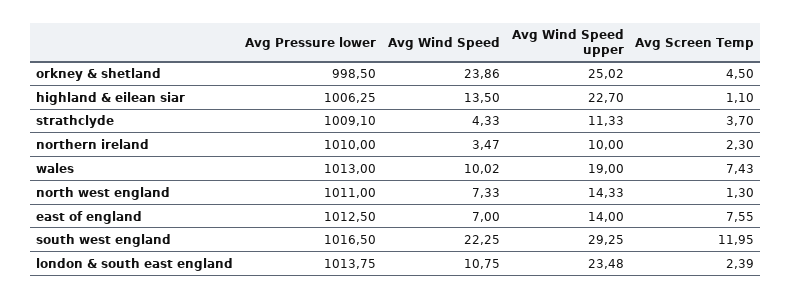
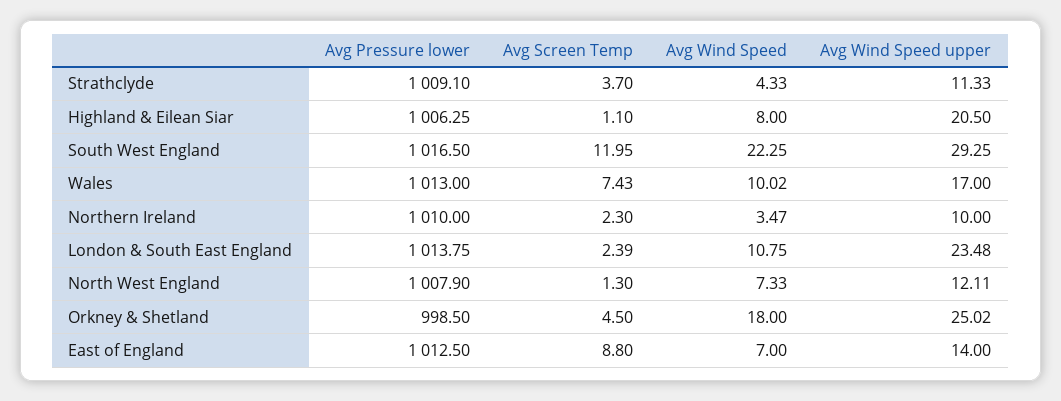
Avg Wind Speed, orkney & shetland: 23.86 -> 18
Avg Wind Speed, highland & eilean siar: 13.5 -> 8
Avg Wind Speed upper, highland & eilean siar: 22.7 -> 20.5
Avg Wind Speed upper, wales: 19 -> 17
Avg Pressure lower, north west england: 1011 -> 1007.9
Avg Wind Speed upper, north west england: 14.33 -> 12.11
Avg Screen Temp, east of england: 7.55 -> 8.8

